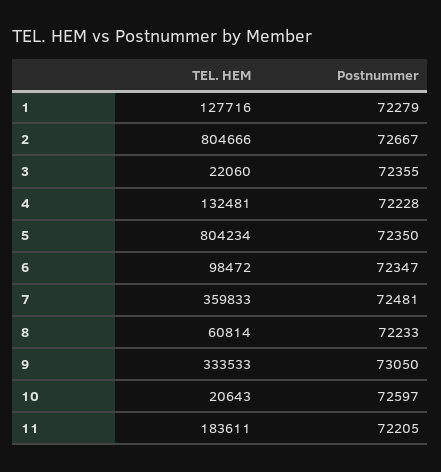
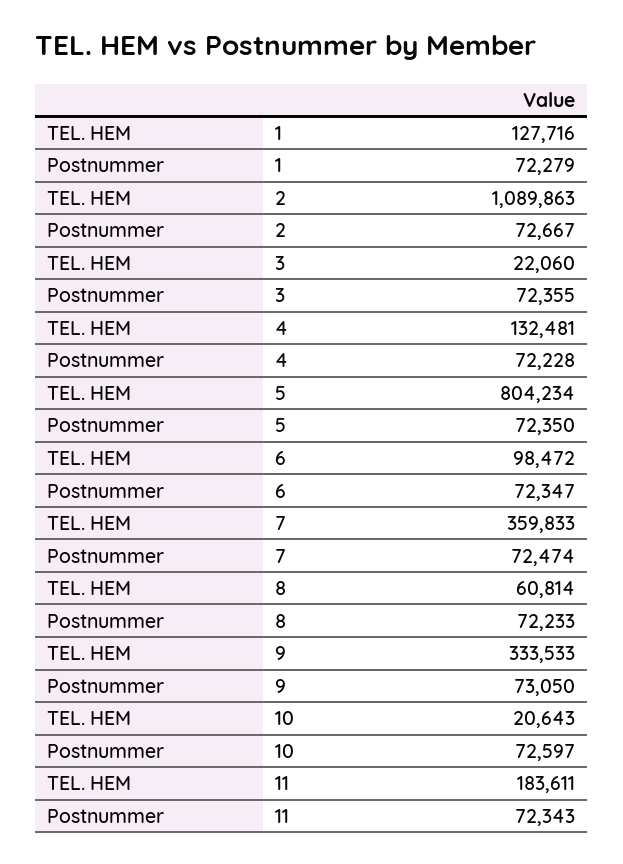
TEL. HEM, 2: 804666 -> 1089863
Postnummer, 7: 72481 -> 72474
Postnummer, 11: 72205 -> 72343

